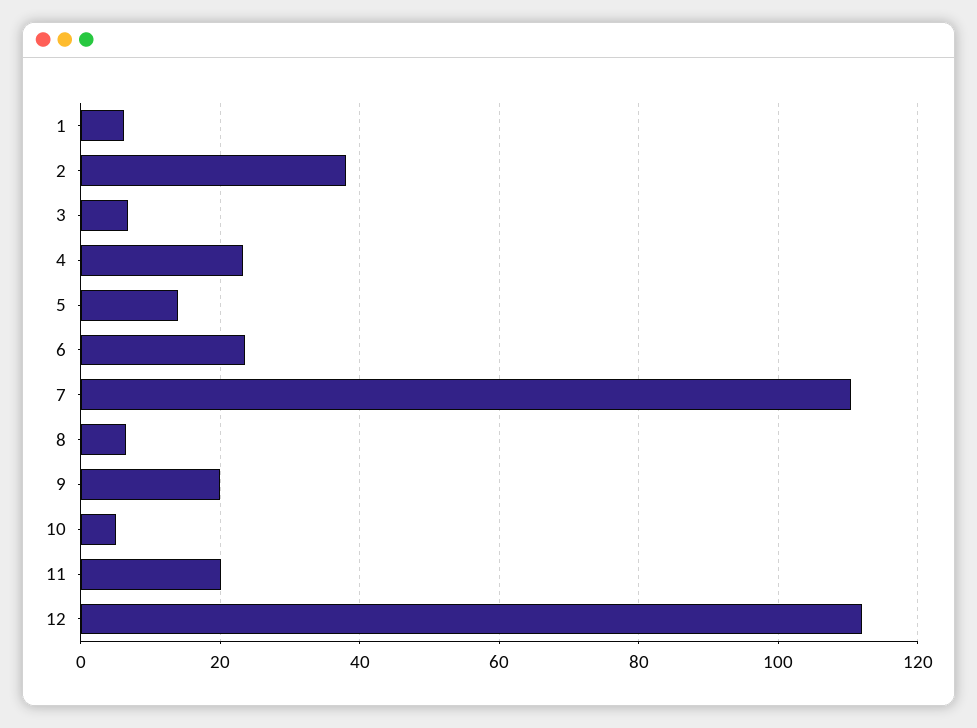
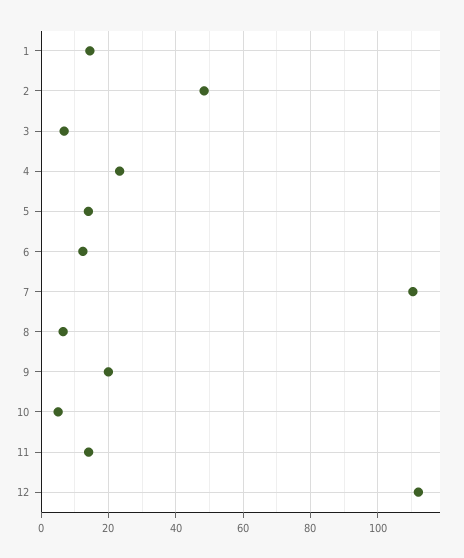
1: 6 -> 14
2: 38 -> 48
6: 24 -> 12
11: 20 -> 14

